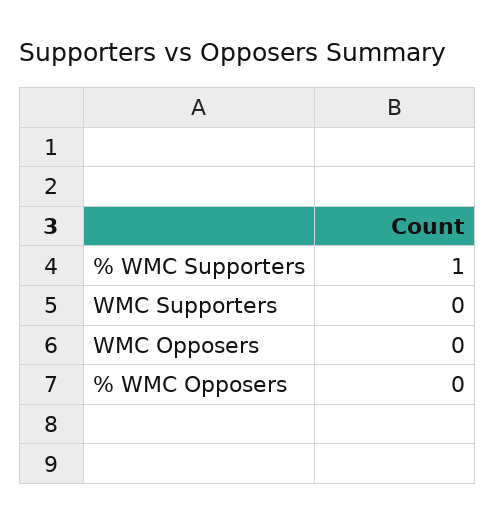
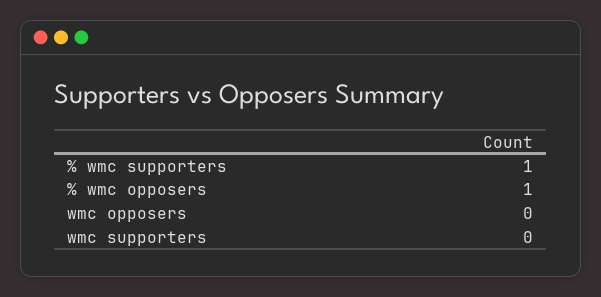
% WMC Opposers: 0 -> 1

